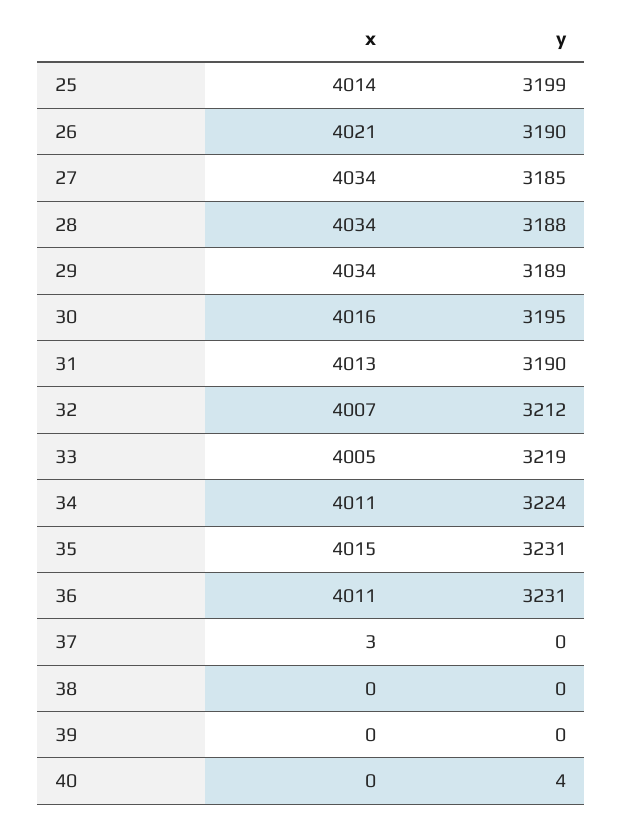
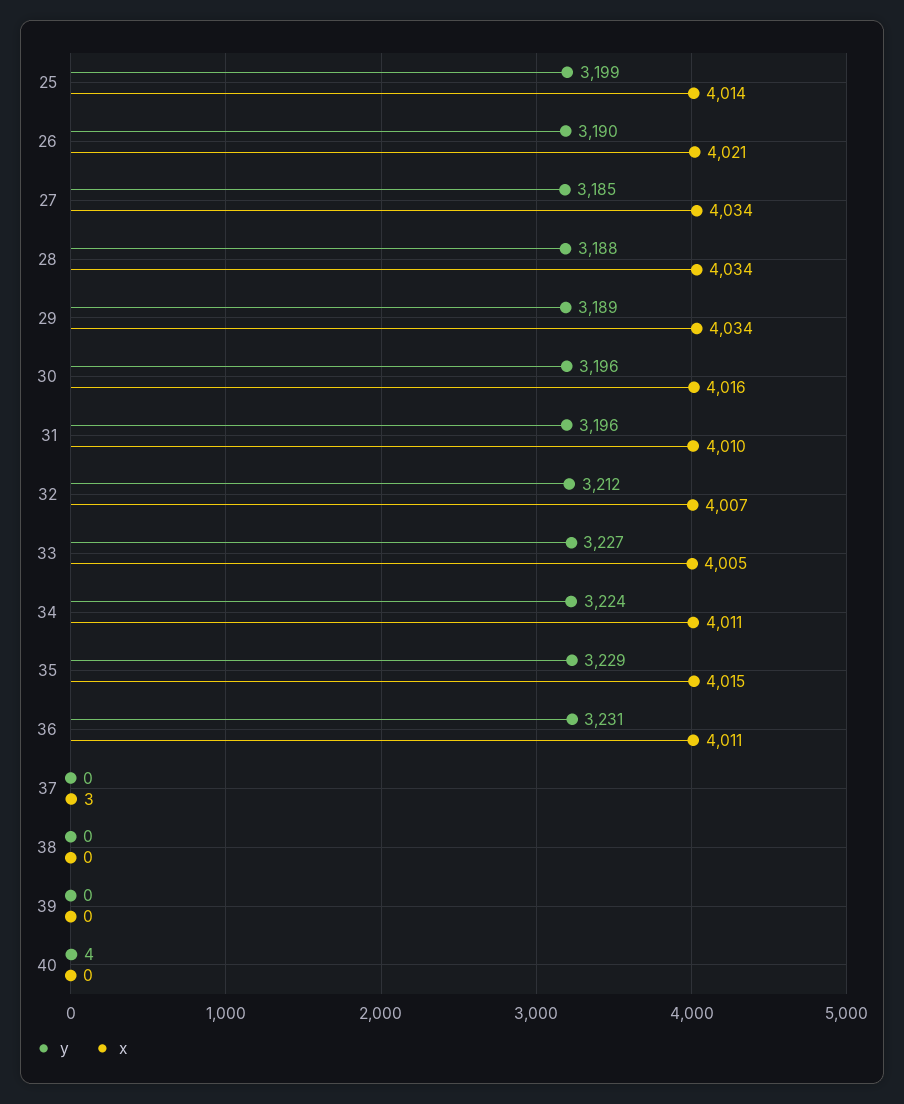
y, 30: 3195 -> 3196
x, 31: 4013 -> 4010
y, 31: 3190 -> 3196
y, 33: 3219 -> 3227
y, 35: 3231 -> 3229

